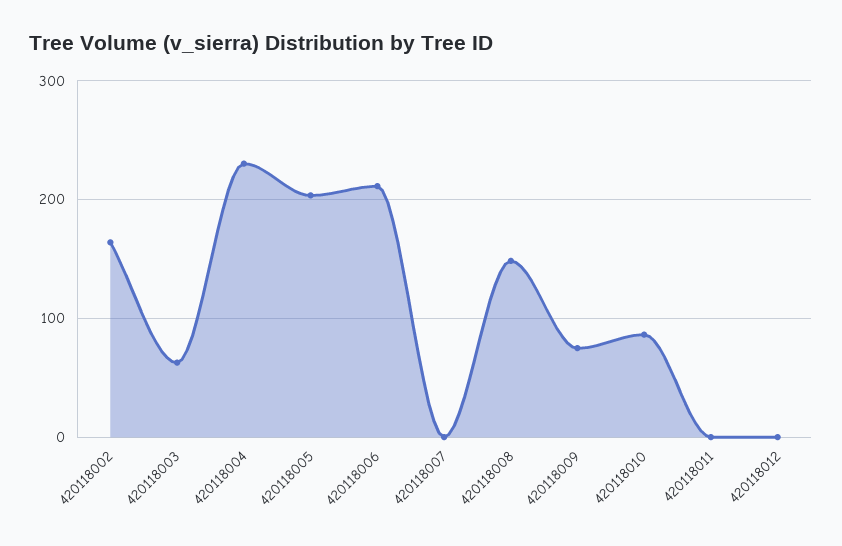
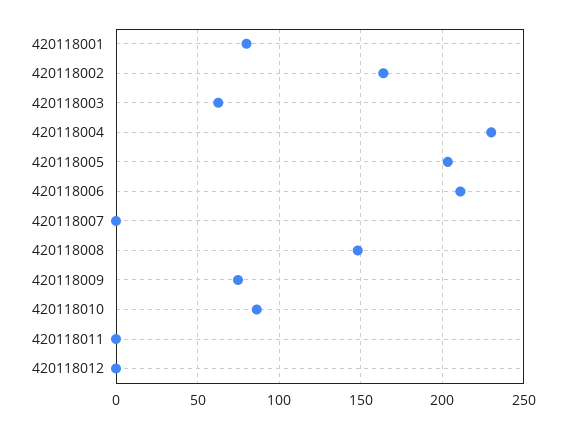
420118001: none -> 80

